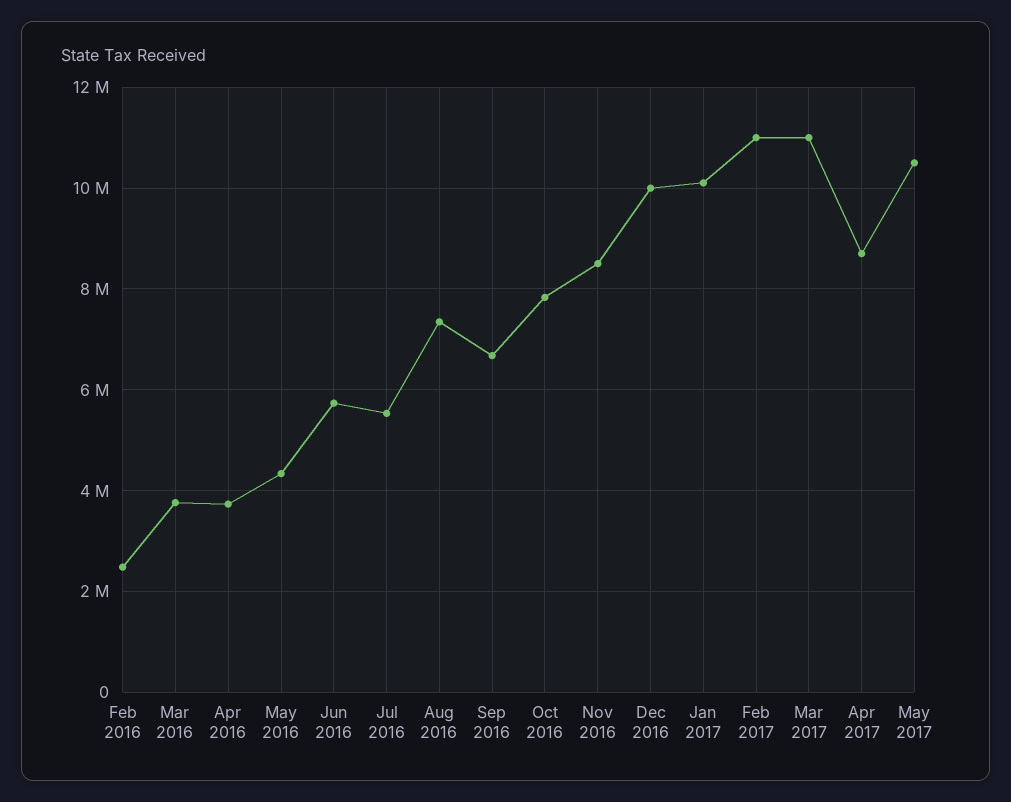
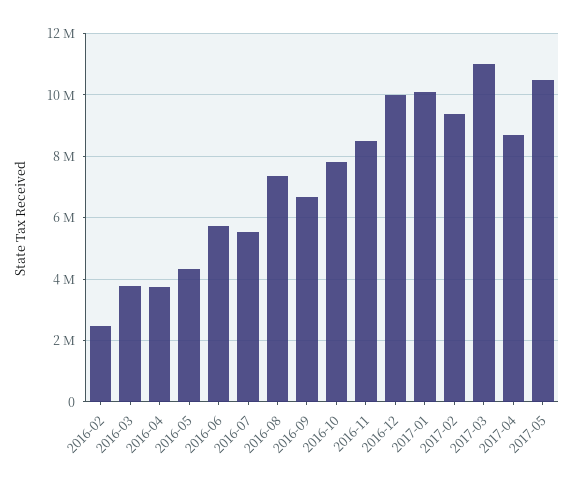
Feb 2017: 11000000 -> 9400000

